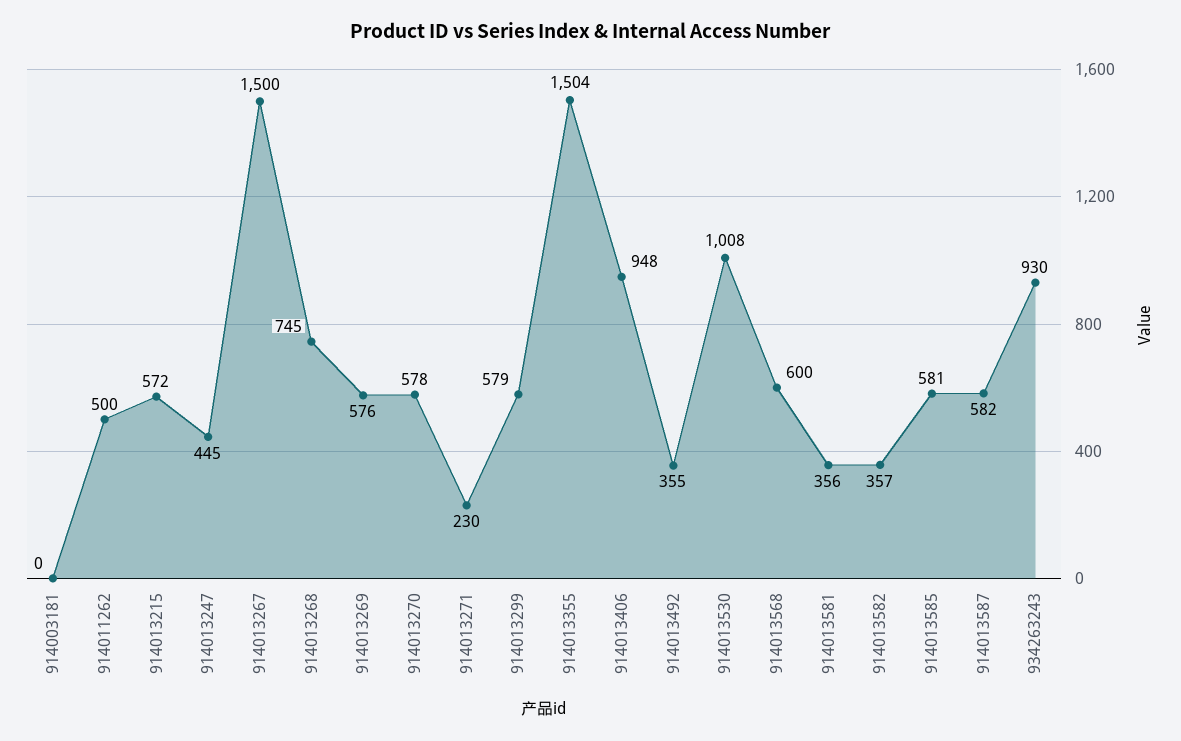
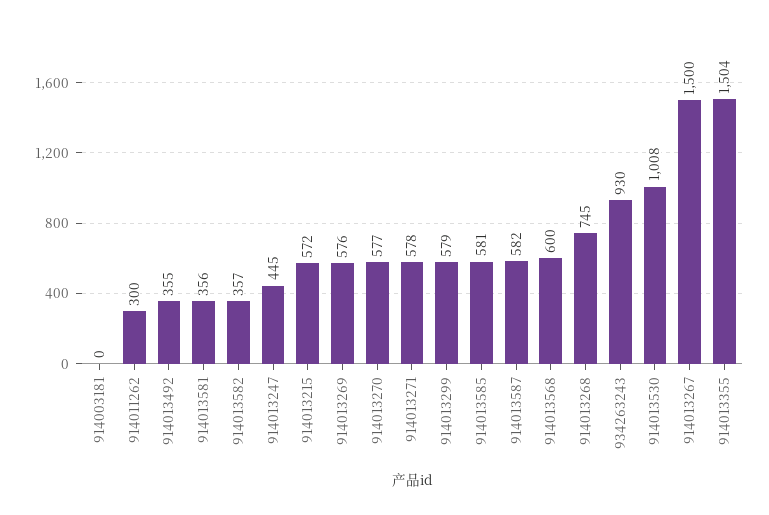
914011262: 500 -> 300
914013270: 578 -> 577
914013271: 230 -> 578
914013406: 948 -> none

